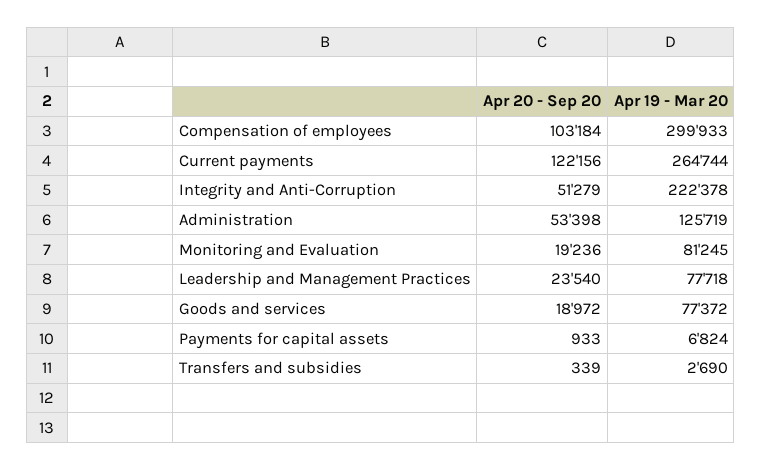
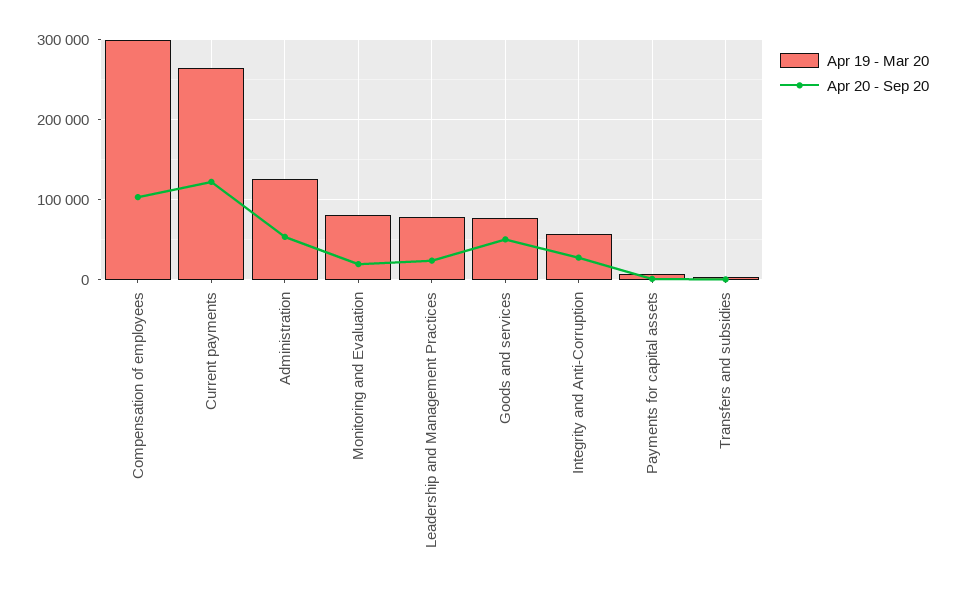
Apr 20 - Sep 20, Integrity and Anti-Corruption: 51279 -> 30000
Apr 19 - Mar 20, Integrity and Anti-Corruption: 222378 -> 60000
Apr 20 - Sep 20, Goods and services: 18972 -> 50000

